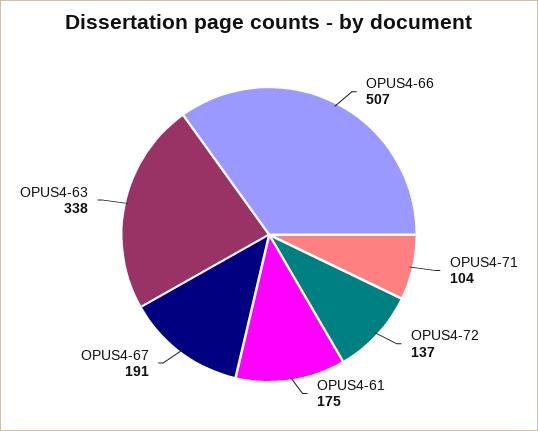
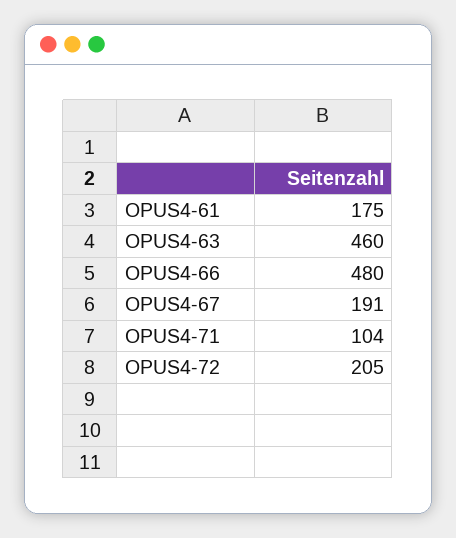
OPUS4-66: 507 -> 480
OPUS4-72: 137 -> 205
OPUS4-63: 338 -> 460

